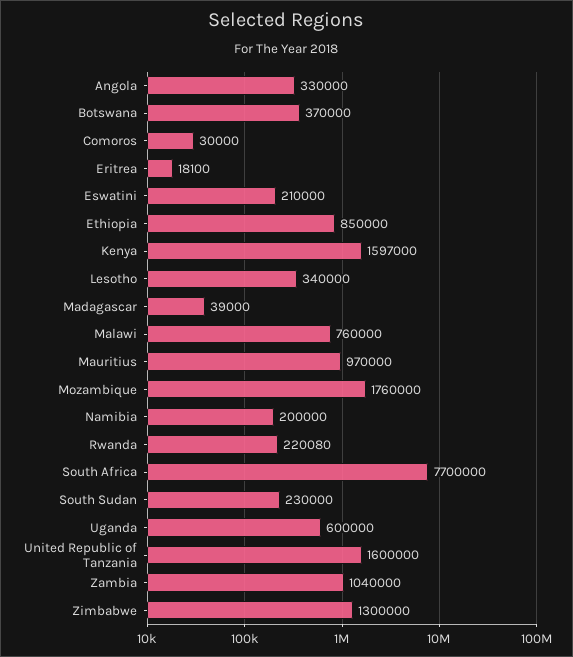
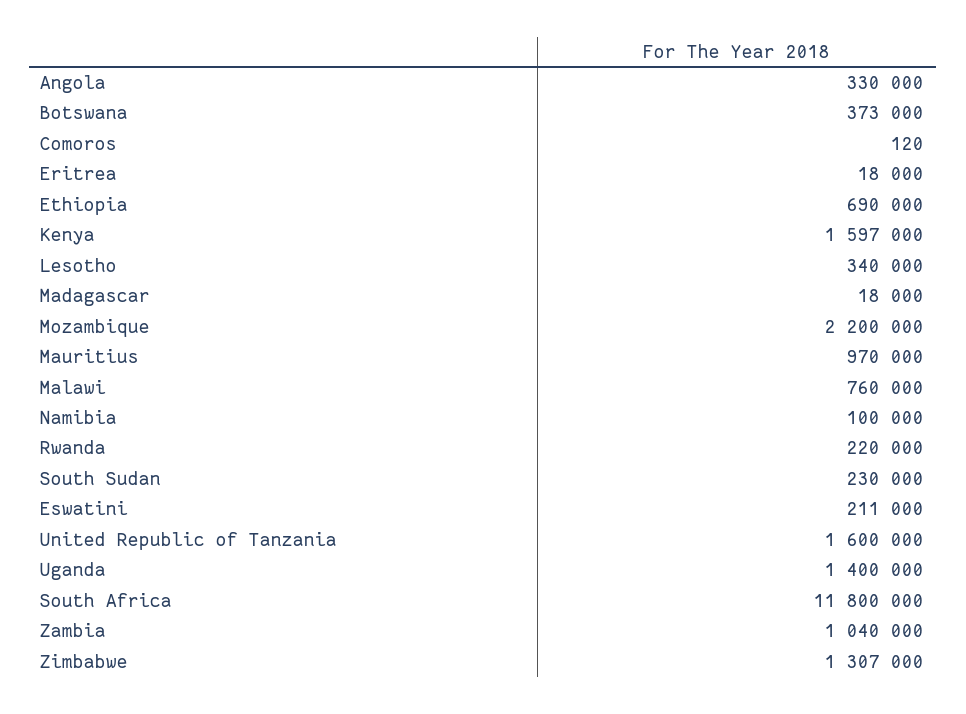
Botswana: 370000 -> 373000
Comoros: 30000 -> 120
Eritrea: 18100 -> 18000
Eswatini: 210000 -> 211000
Ethiopia: 850000 -> 690000
Madagascar: 39000 -> 18000
Mozambique: 1760000 -> 2200000
Namibia: 200000 -> 100000
Rwanda: 220080 -> 220000
South Africa: 7700000 -> 11800000
Uganda: 600000 -> 1400000
Zimbabwe: 1300000 -> 1307000

